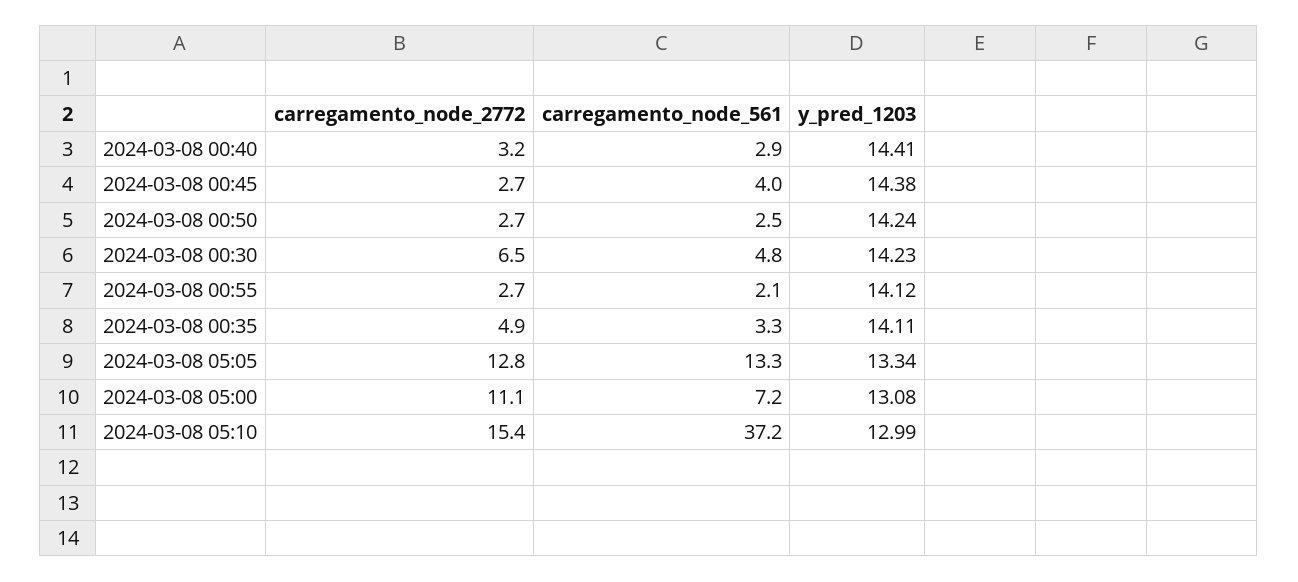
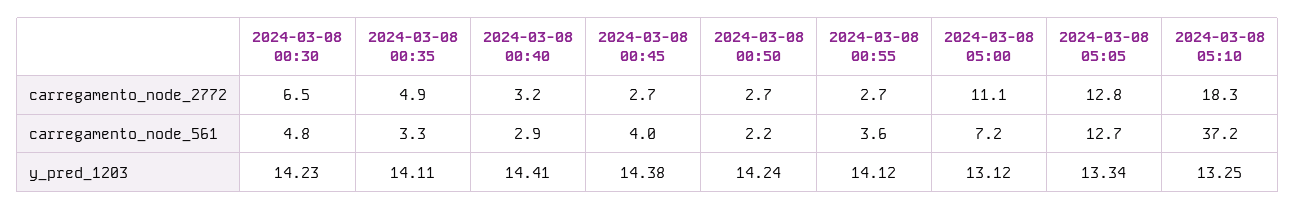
carregamento_node_561, 2024-03-08 00:50: 2.5 -> 2.2
carregamento_node_561, 2024-03-08 00:55: 2.1 -> 3.6
carregamento_node_561, 2024-03-08 05:05: 13.3 -> 12.7
y_pred_1203, 2024-03-08 05:00: 13.08 -> 13.12
carregamento_node_2772, 2024-03-08 05:10: 15.4 -> 18.3
y_pred_1203, 2024-03-08 05:10: 12.99 -> 13.25

